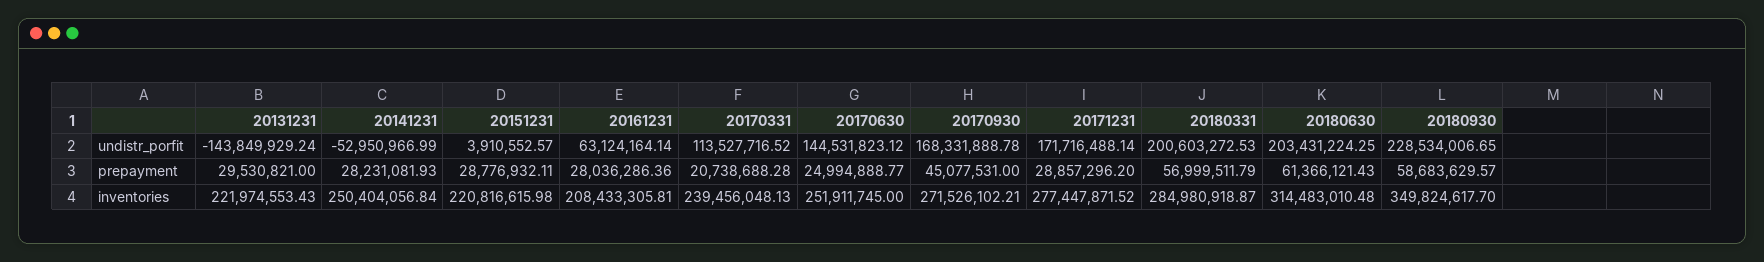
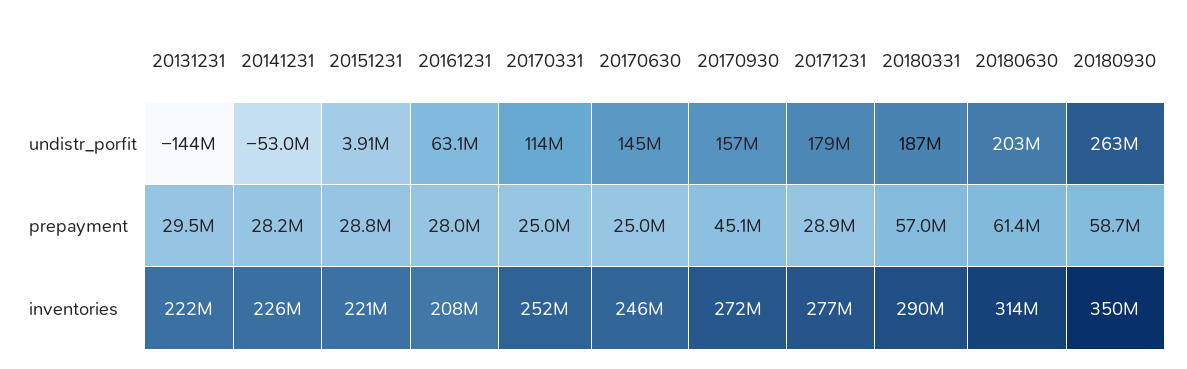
20170930, undistr_porfit: 168331888.78 -> 157000000
20171231, undistr_porfit: 171716488.14 -> 179000000
20180331, undistr_porfit: 200603272.53 -> 187000000
20180930, undistr_porfit: 228534006.65 -> 263000000
20170331, prepayment: 20738688.28 -> 25000000
20141231, inventories: 250404056.84 -> 226000000
20170331, inventories: 239456048.13 -> 252000000
20170630, inventories: 251911745 -> 246000000
20180331, inventories: 284980918.87 -> 290000000

